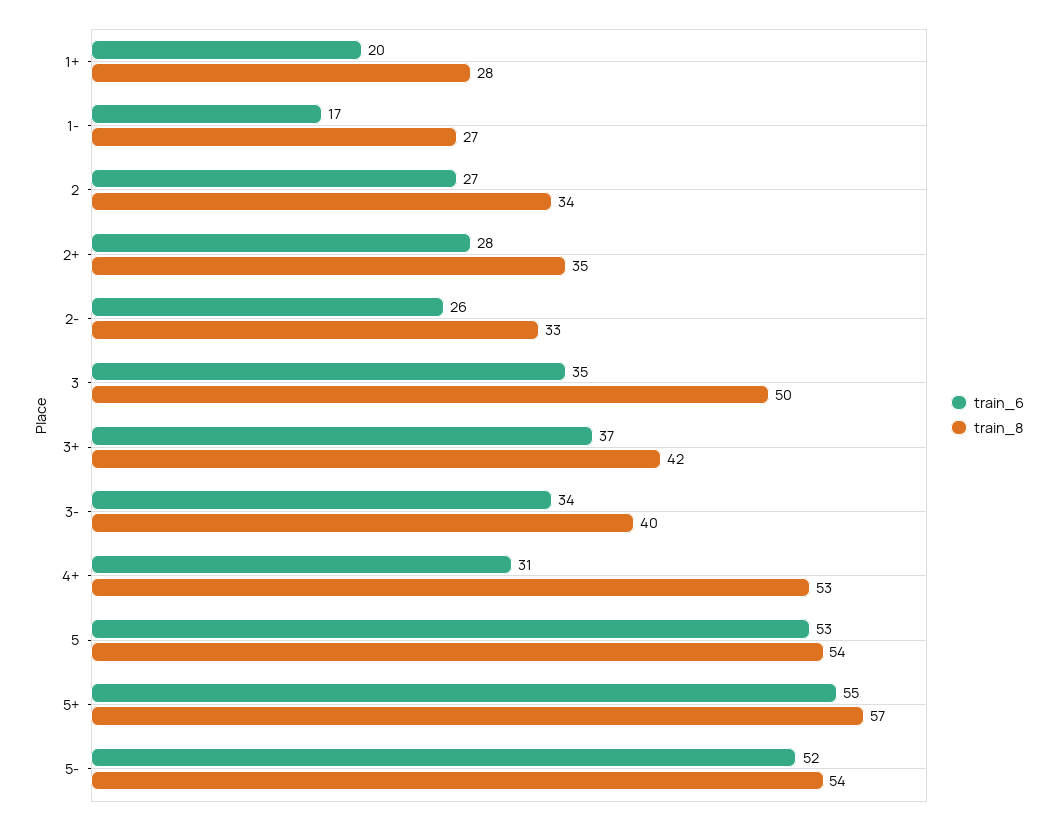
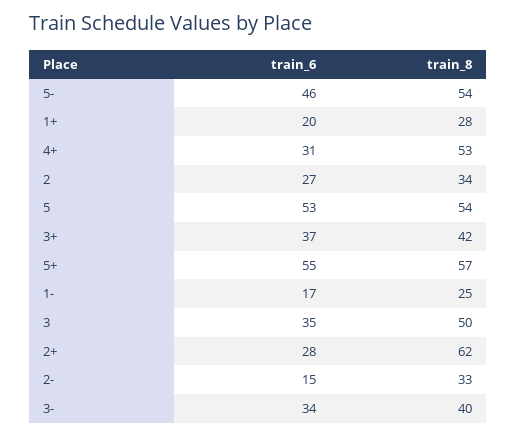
train_8, 1-: 27 -> 25
train_8, 2+: 35 -> 62
train_6, 2-: 26 -> 15
train_6, 5-: 52 -> 46

